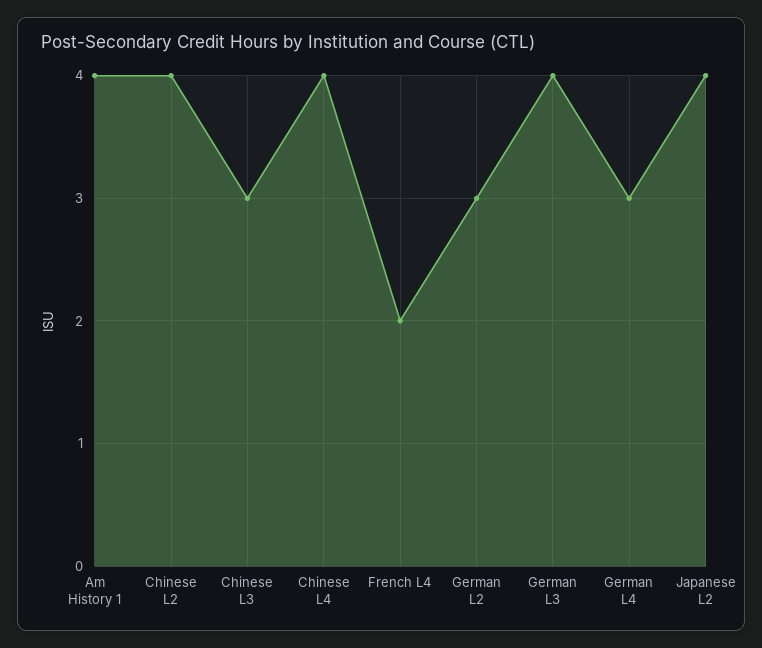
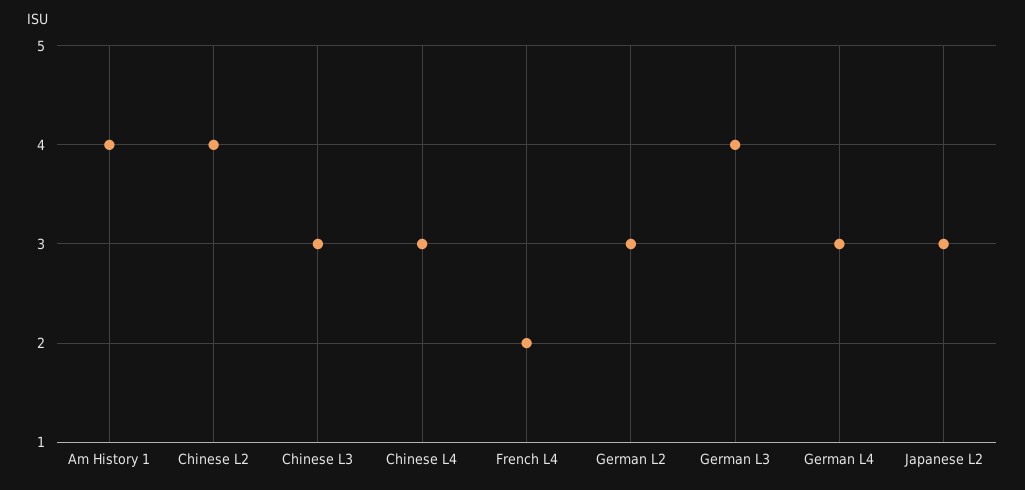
Chinese L4: 4 -> 3
Japanese L2: 4 -> 3

